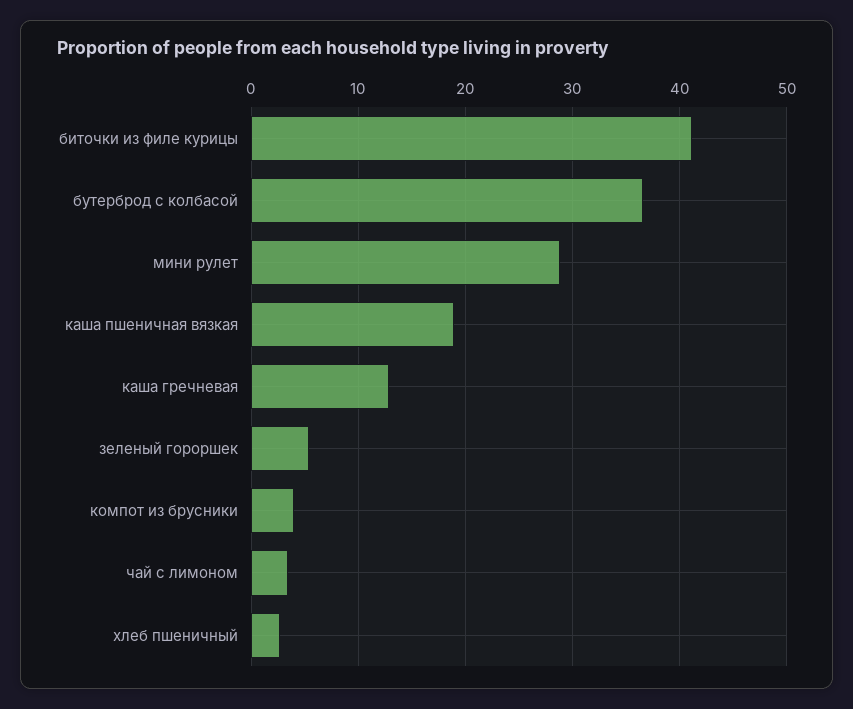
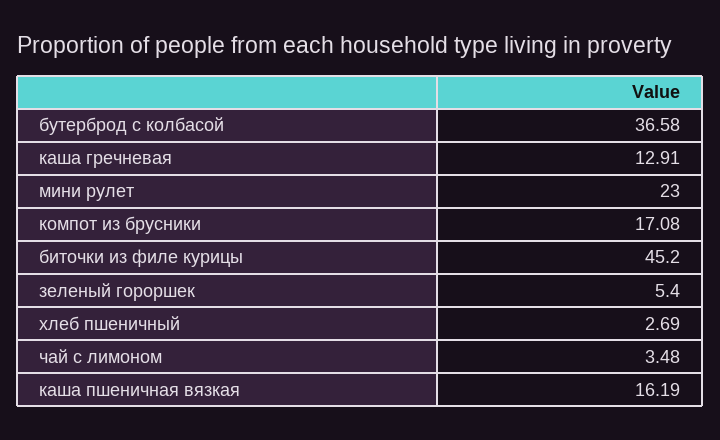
биточки из филе курицы: 41 -> 45.2
мини рулет: 29 -> 23
каша пшеничная вязкая: 19 -> 16.19
компот из брусники: 4 -> 17.08

